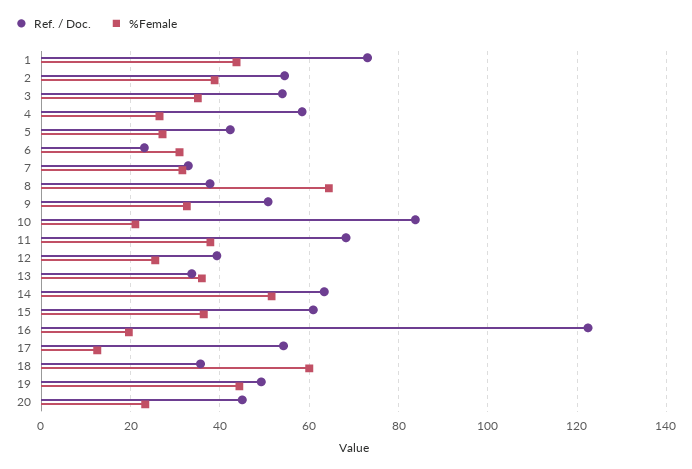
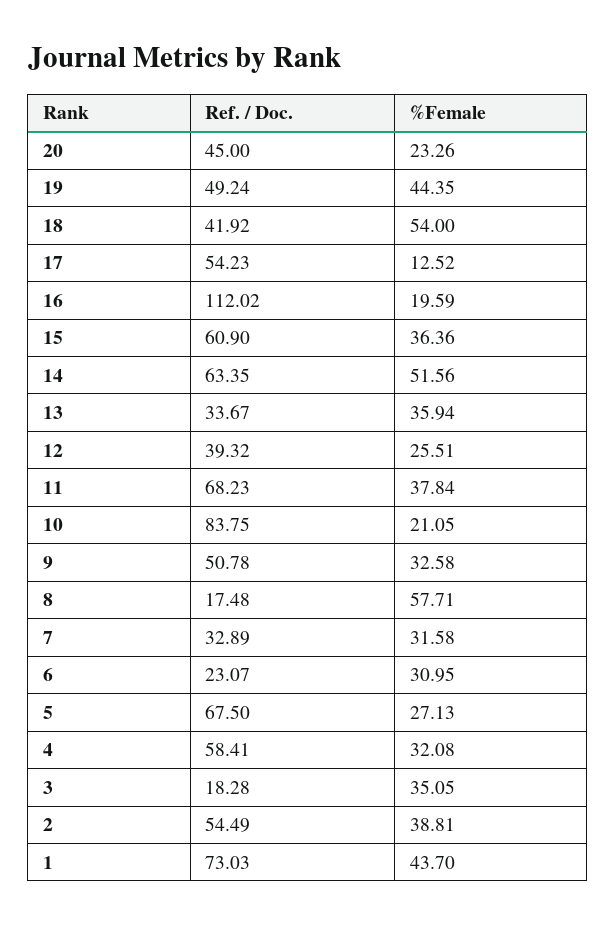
Ref. / Doc., 3: 54 -> 18.28
%Female, 4: 26 -> 32.08
Ref. / Doc., 5: 42 -> 67.5
Ref. / Doc., 8: 38 -> 17.48
%Female, 8: 64 -> 57.71
Ref. / Doc., 16: 122 -> 112.02
Ref. / Doc., 18: 36 -> 41.92
%Female, 18: 60 -> 54

